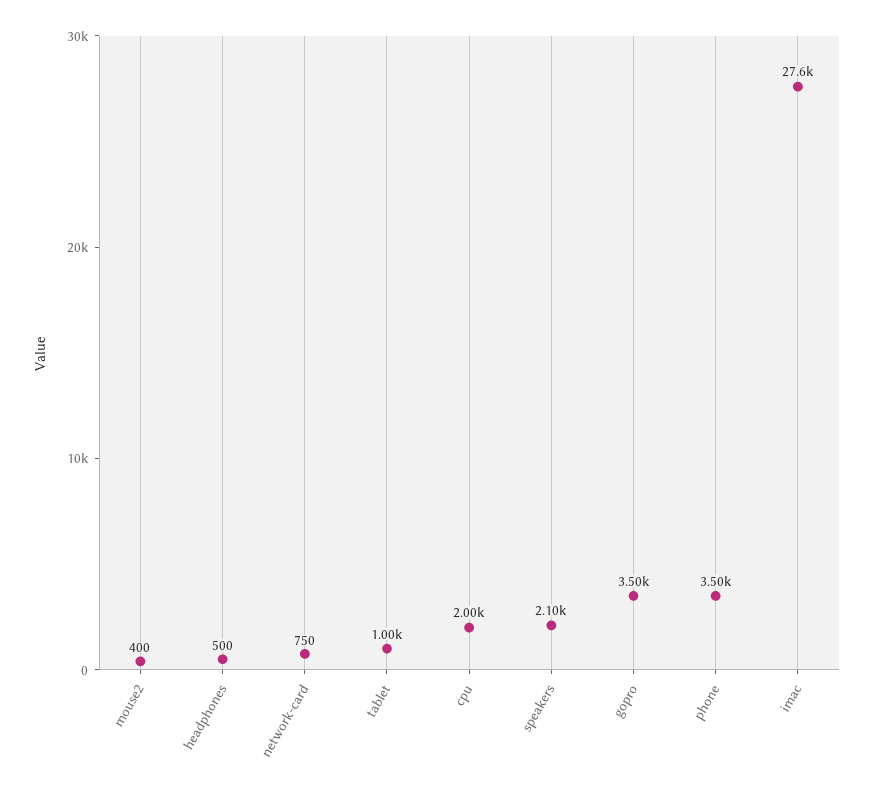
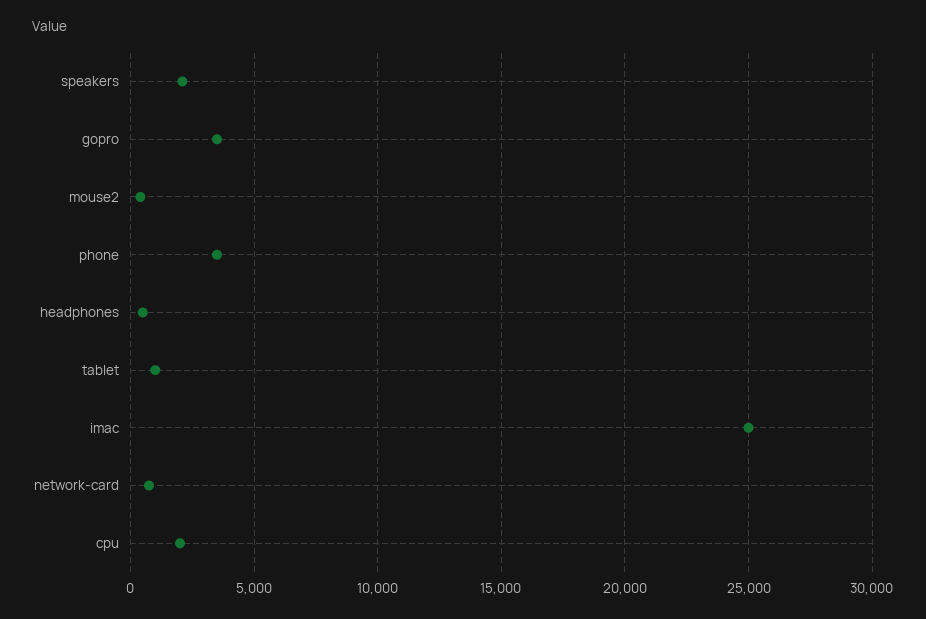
imac: 27600 -> 25000

